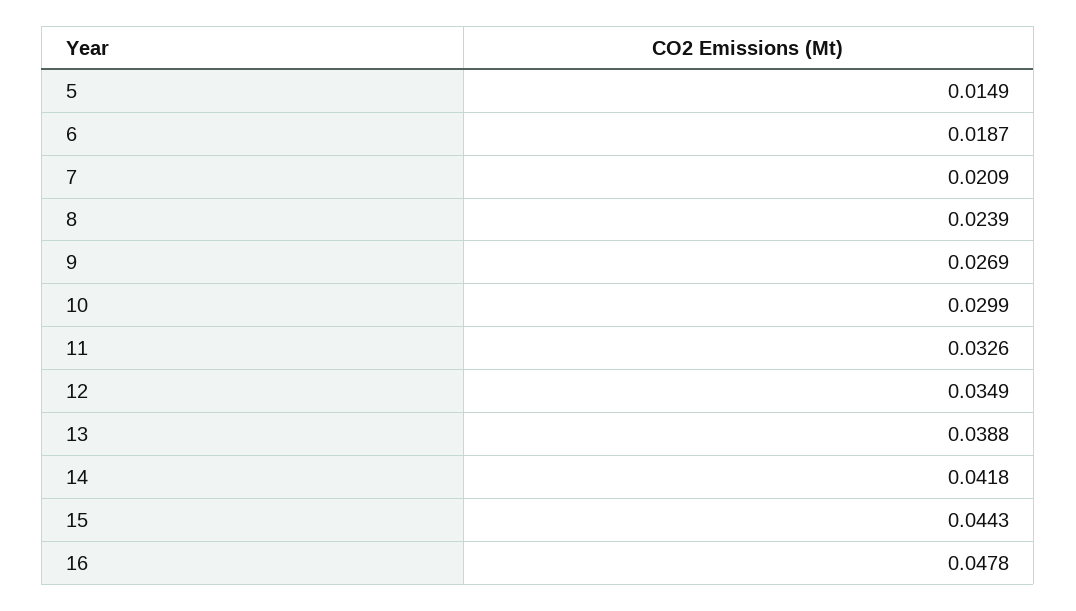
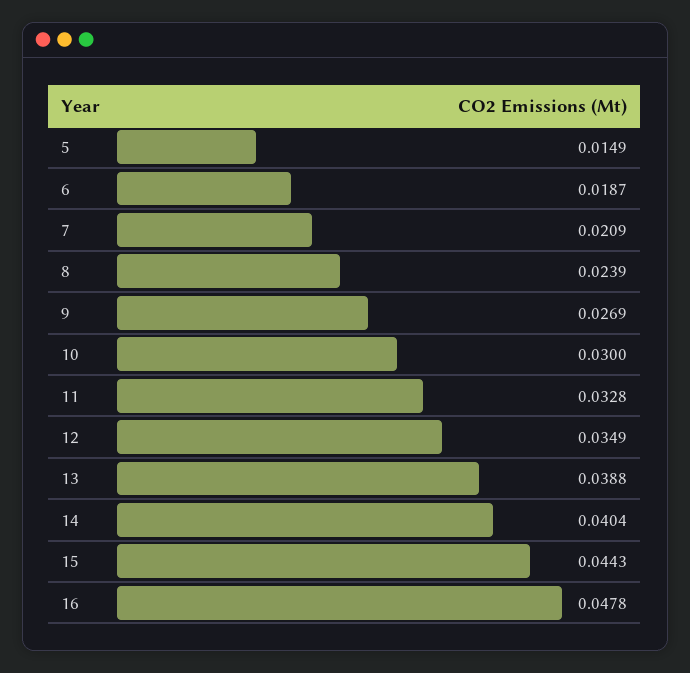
10: 0.0299 -> 0.03
11: 0.0326 -> 0.0328
14: 0.0418 -> 0.0404

